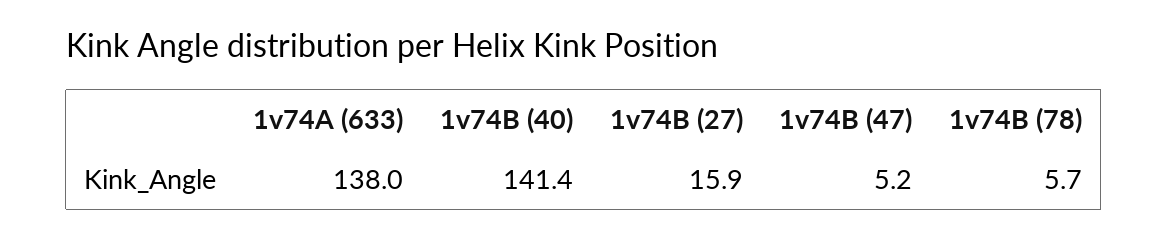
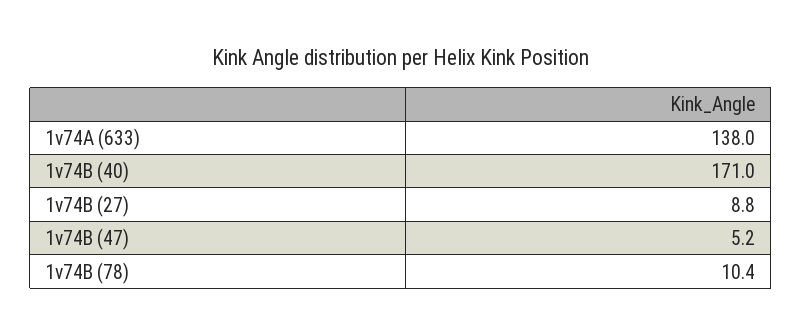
1v74B (40): 141.4 -> 171
1v74B (27): 15.9 -> 8.8
1v74B (78): 5.7 -> 10.4

